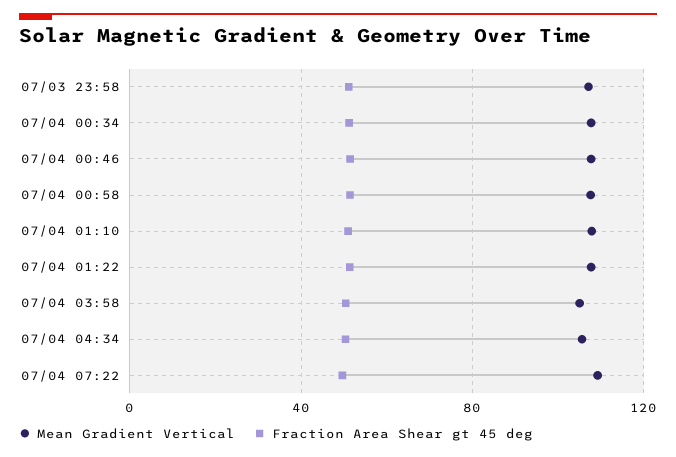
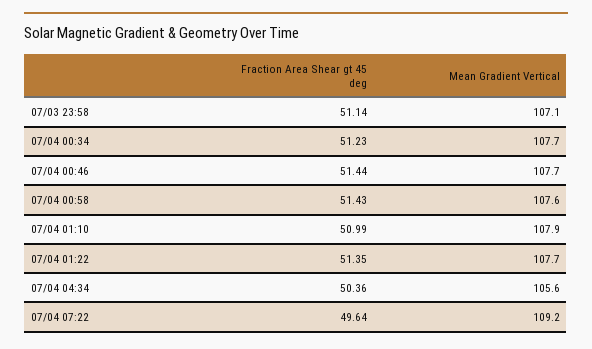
Mean Gradient Vertical, 07/04 03:58: 105 -> none
Fraction Area Shear gt 45 deg, 07/04 03:58: 50 -> none

